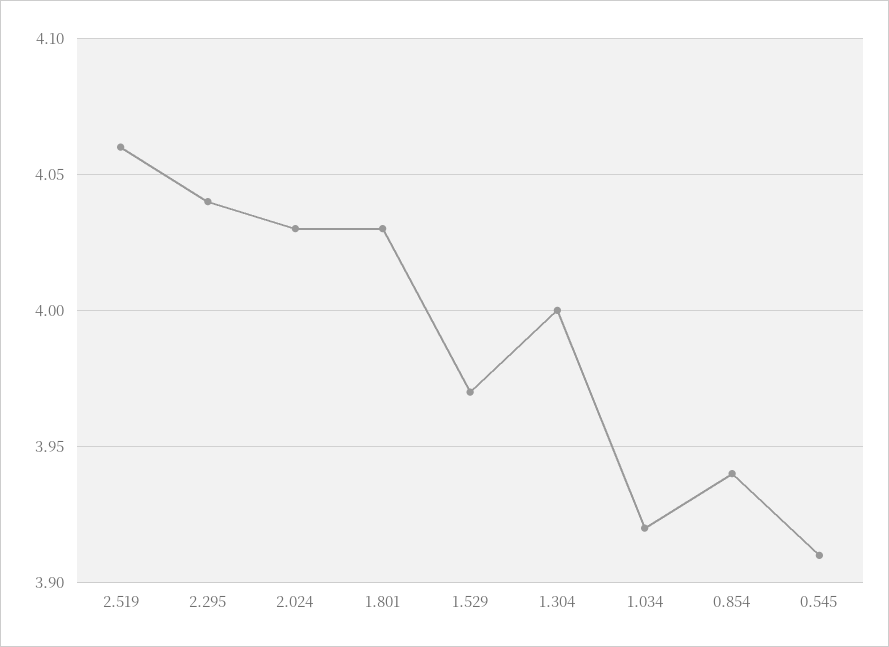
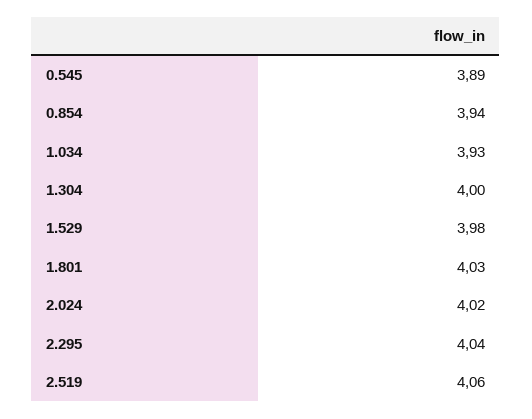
2.024: 4.03 -> 4.02
1.529: 3.97 -> 3.98
1.034: 3.92 -> 3.93
0.545: 3.91 -> 3.89

